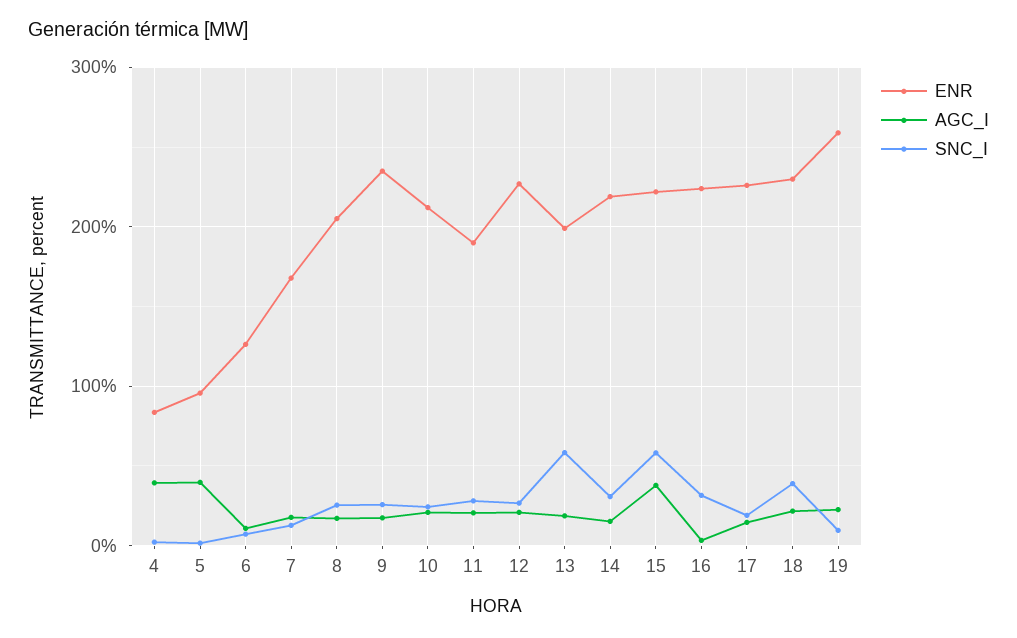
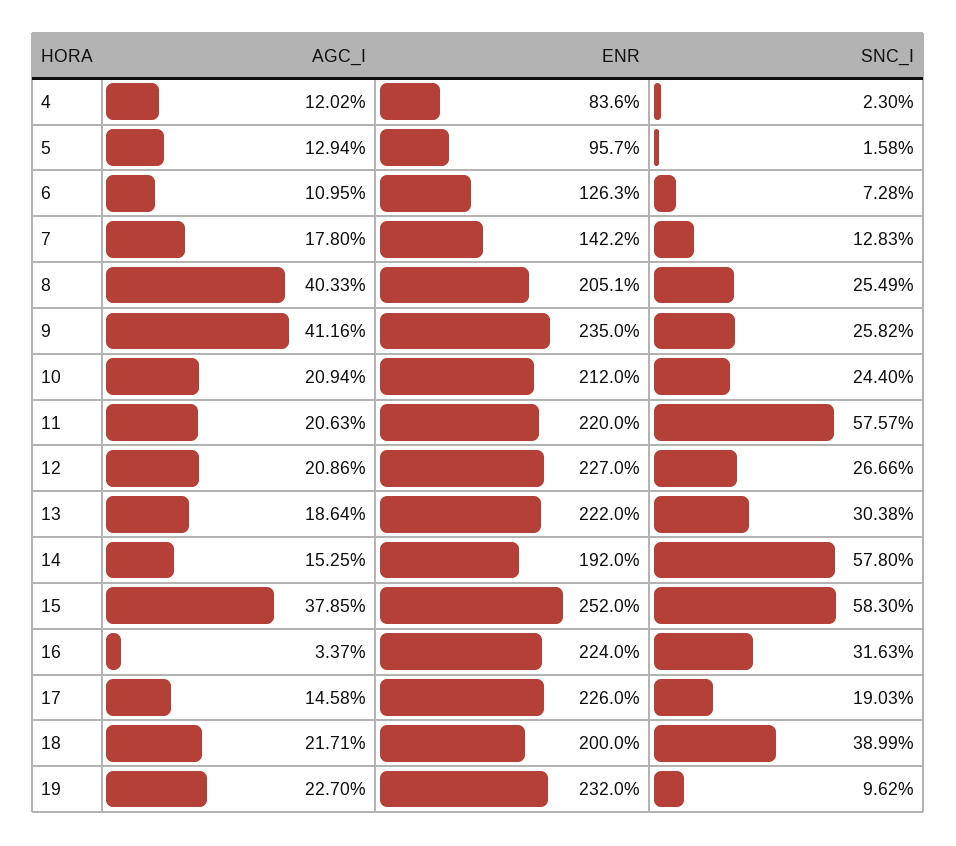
AGC_I, 4: 40 -> 12.02
AGC_I, 5: 40 -> 12.94
ENR, 7: 170 -> 142.2
AGC_I, 8: 20 -> 40.33
AGC_I, 9: 20 -> 41.16
ENR, 11: 190 -> 220
SNC_I, 11: 30 -> 57.57
ENR, 13: 200 -> 222
SNC_I, 13: 60 -> 30.38
ENR, 14: 220 -> 192
SNC_I, 14: 30 -> 57.8
ENR, 15: 220 -> 252
ENR, 18: 230 -> 200
ENR, 19: 260 -> 232

